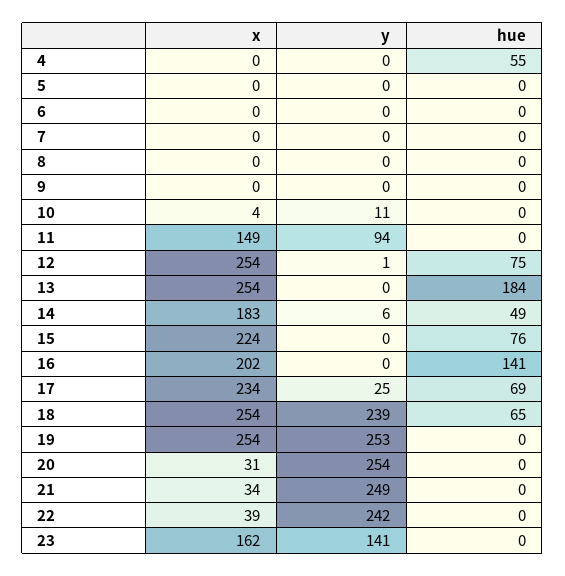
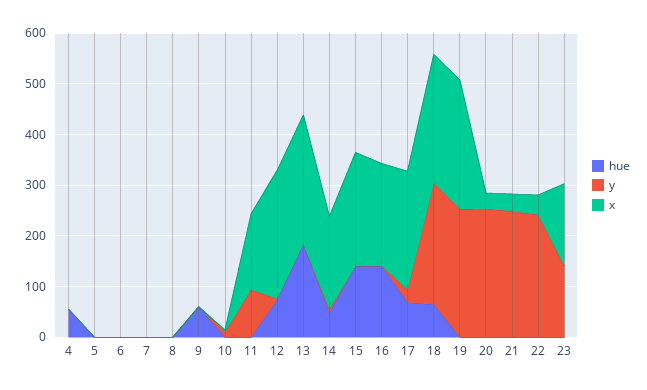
hue, 9: 0 -> 60
hue, 15: 76 -> 140

